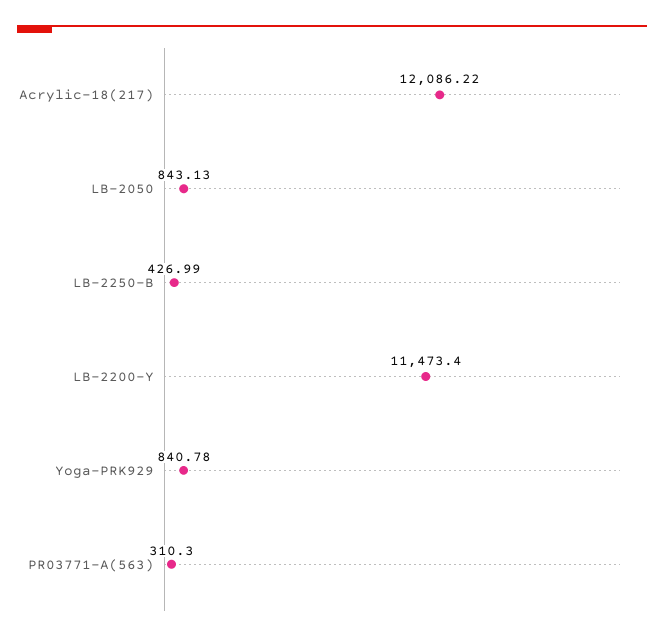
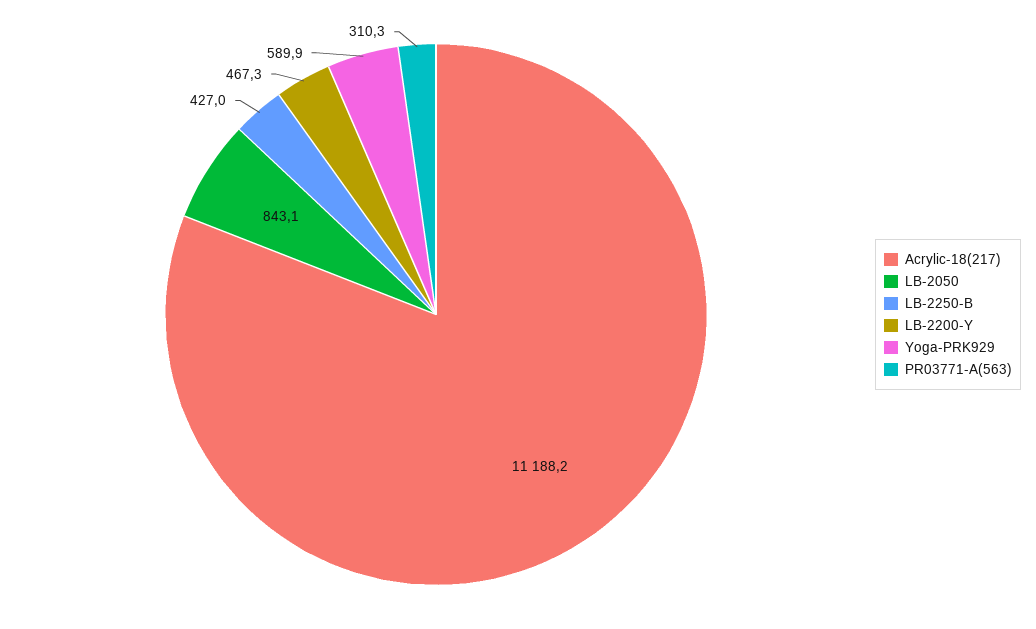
Acrylic-18(217): 12086.22 -> 11188.2
LB-2200-Y: 11473.4 -> 467.3
Yoga-PRK929: 840.78 -> 589.9

